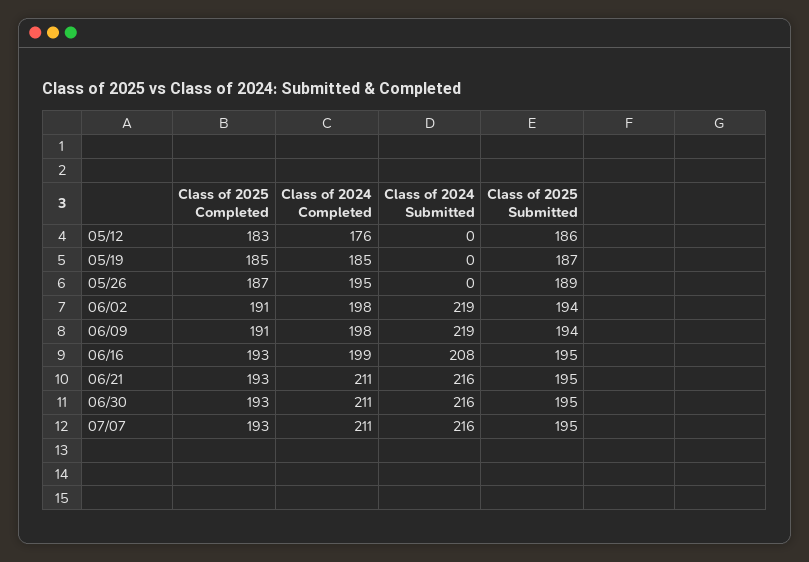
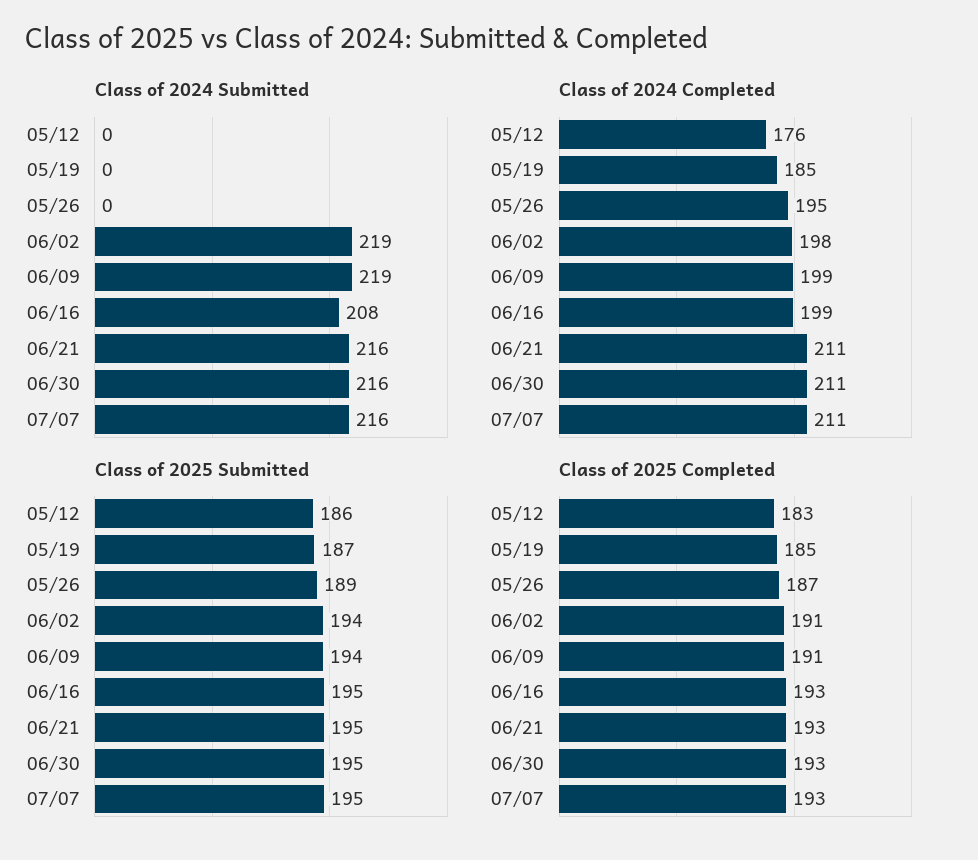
Class of 2024 Completed, 06/09: 198 -> 199

